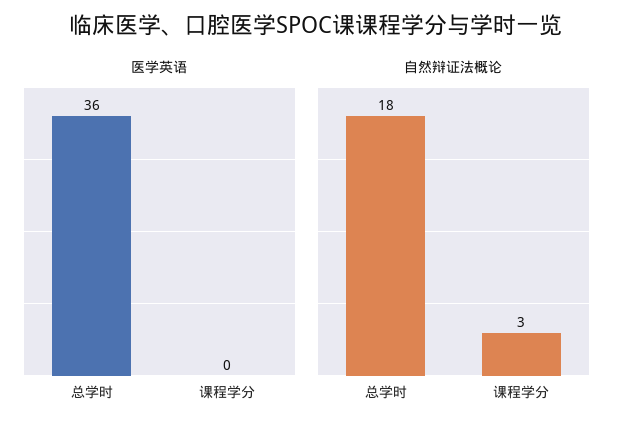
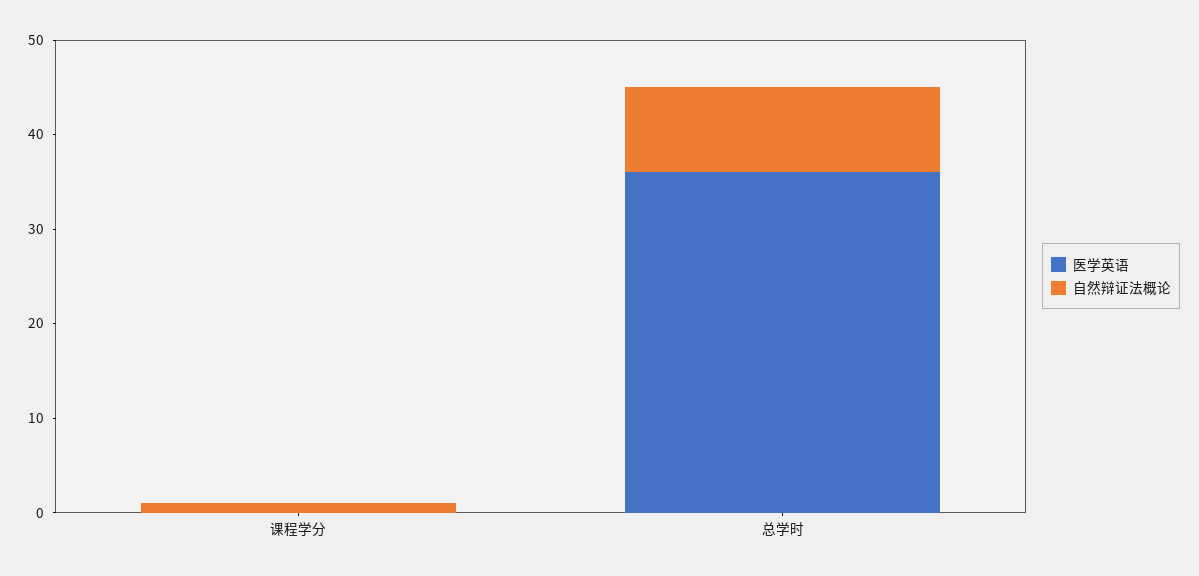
自然辩证法概论, 总学时: 18 -> 9
自然辩证法概论, 课程学分: 3 -> 1

